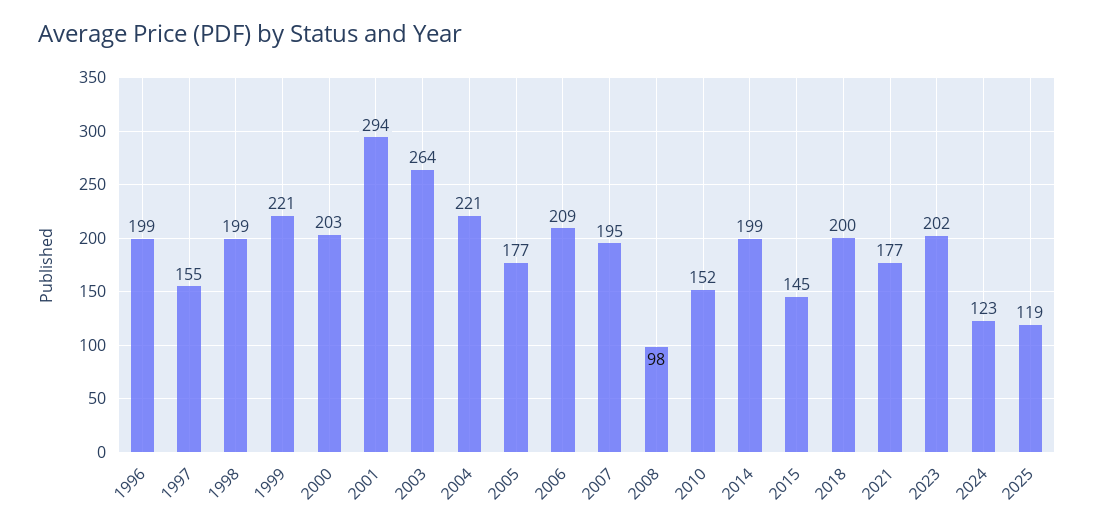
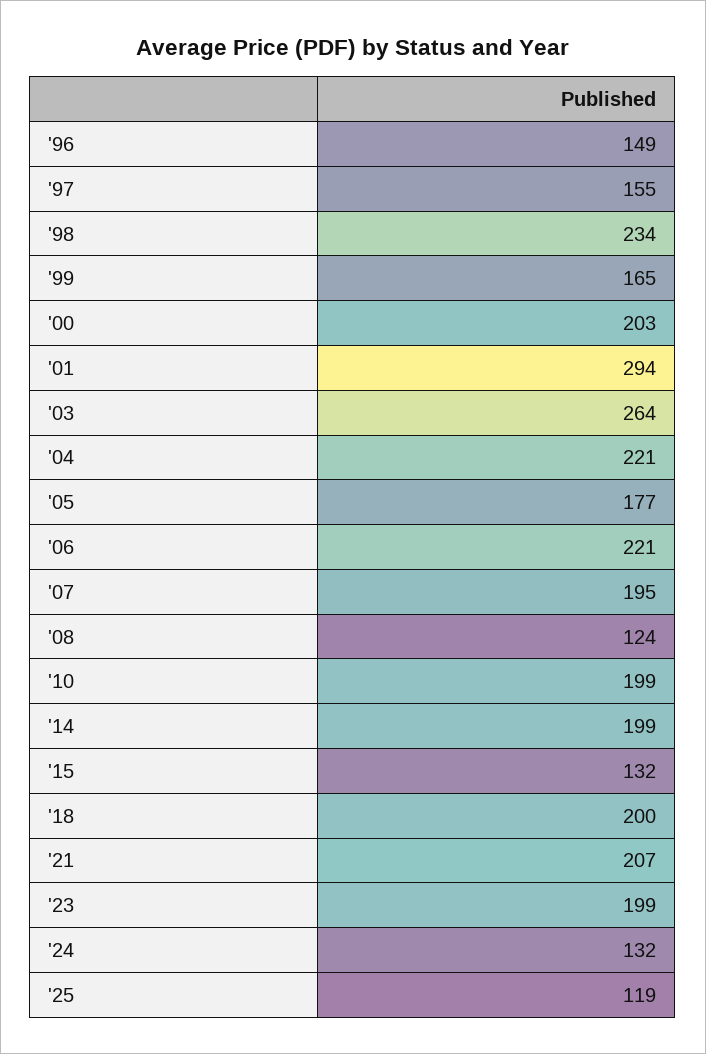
1996: 199 -> 149
1998: 199 -> 234
1999: 221 -> 165
2006: 209 -> 221
2008: 98 -> 124
2010: 152 -> 199
2015: 145 -> 132
2021: 177 -> 207
2023: 202 -> 199
2024: 123 -> 132

